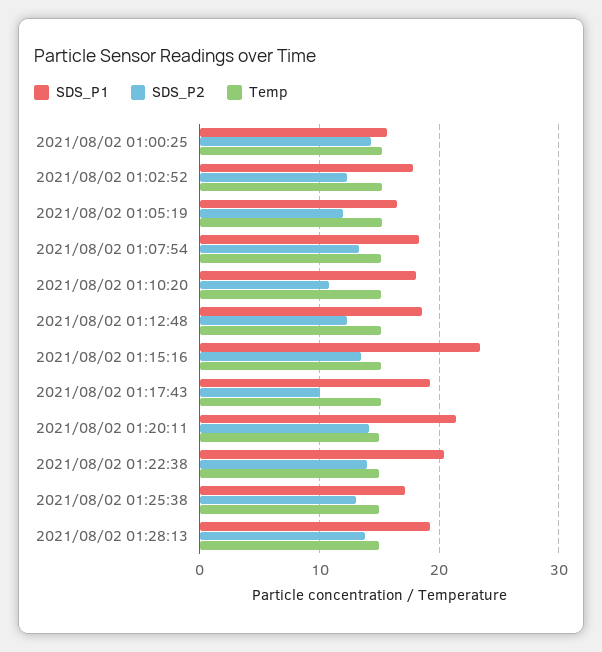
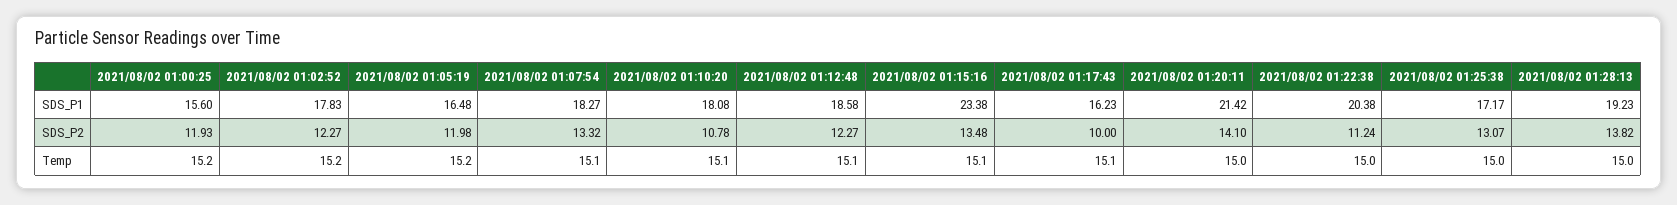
SDS_P2, 2021/08/02 01:00:25: 14 -> 11.93
SDS_P1, 2021/08/02 01:17:43: 19 -> 16.23
SDS_P2, 2021/08/02 01:22:38: 14 -> 11.24

